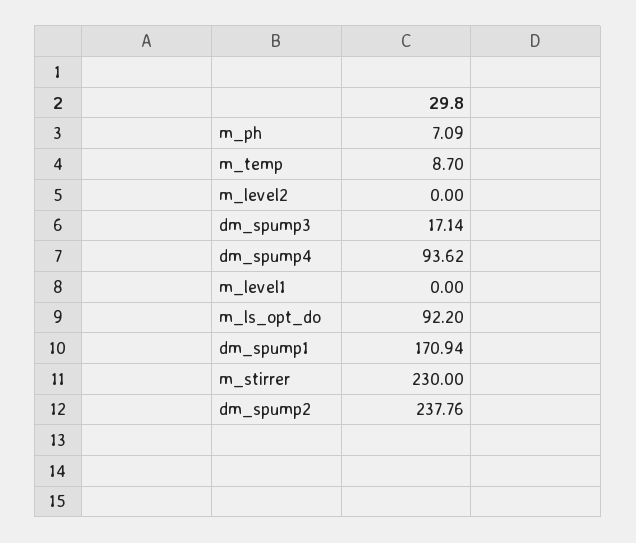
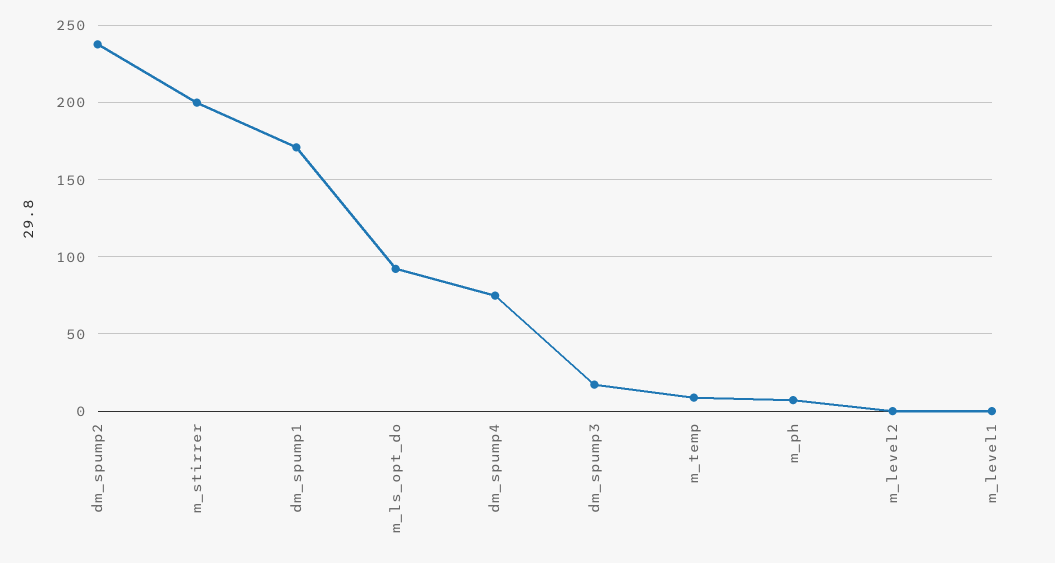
dm_spump4: 93.62 -> 75
m_stirrer: 230 -> 200

